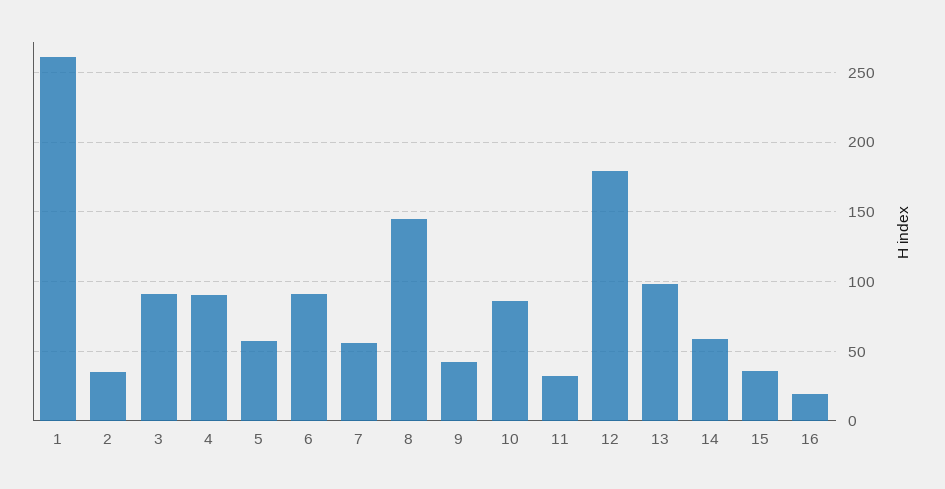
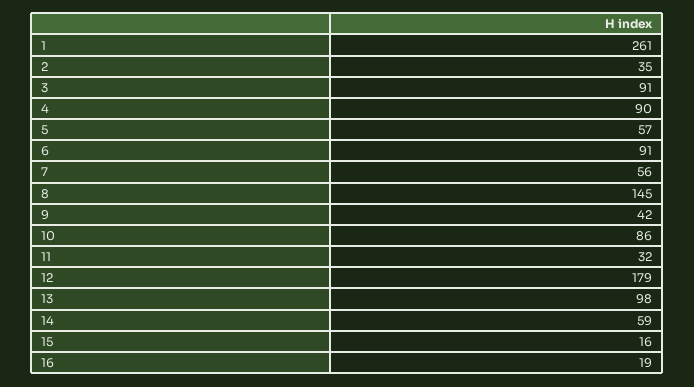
15: 35 -> 16

